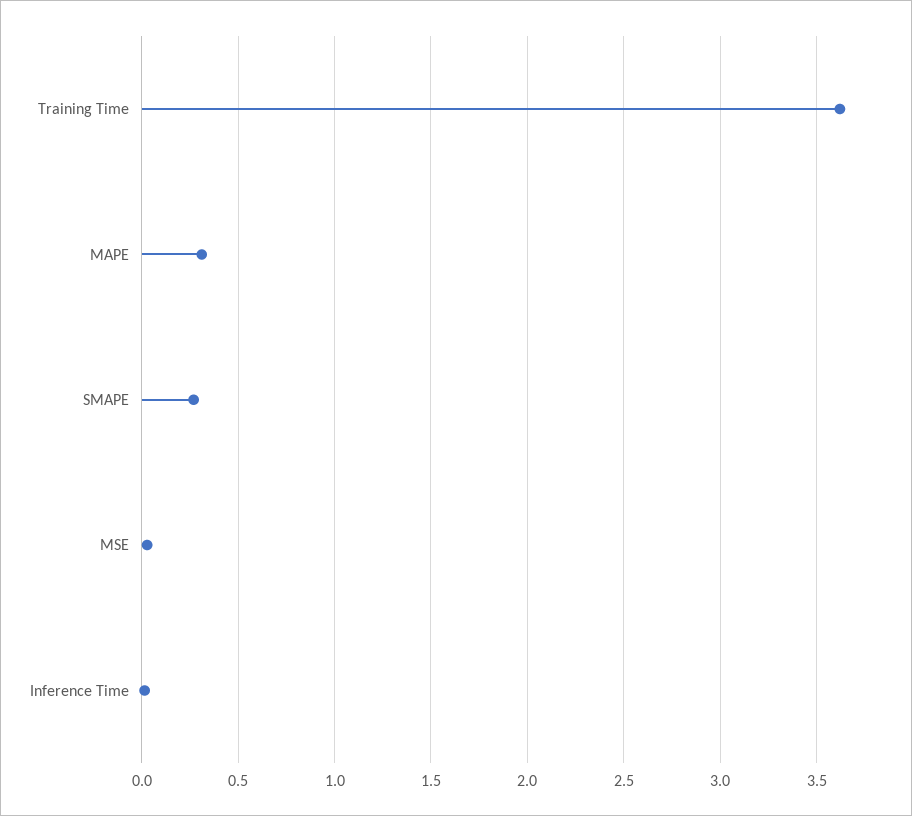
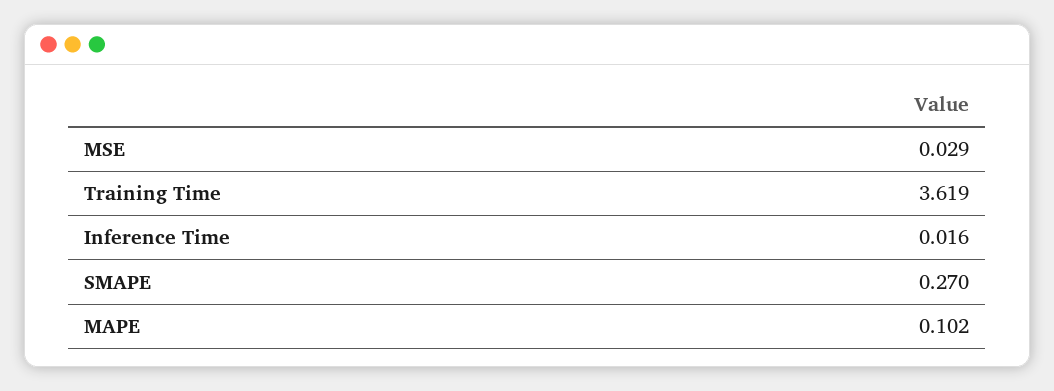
MAPE: 0.3 -> 0.102

